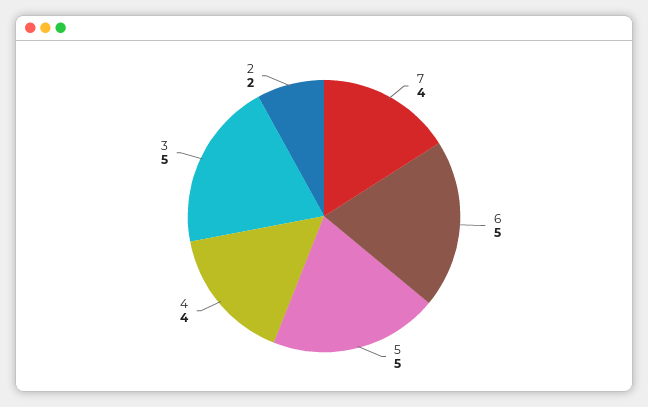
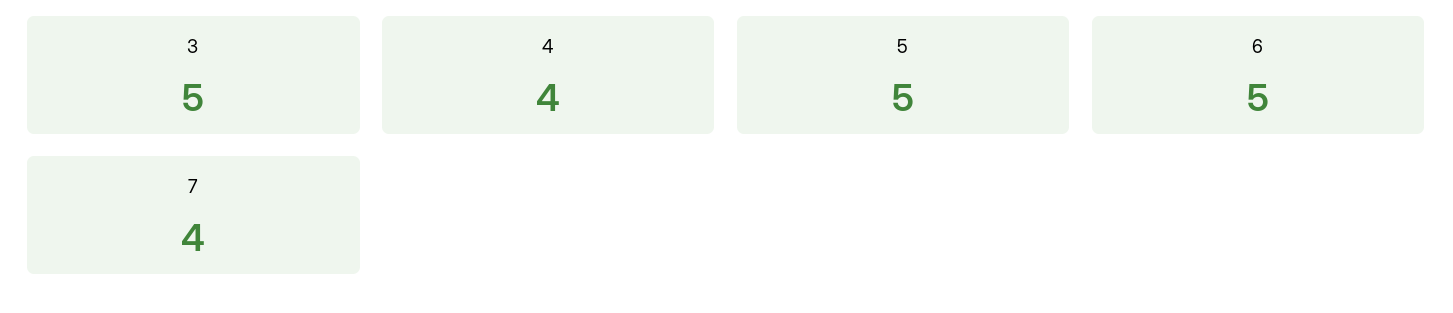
2: 2 -> none

